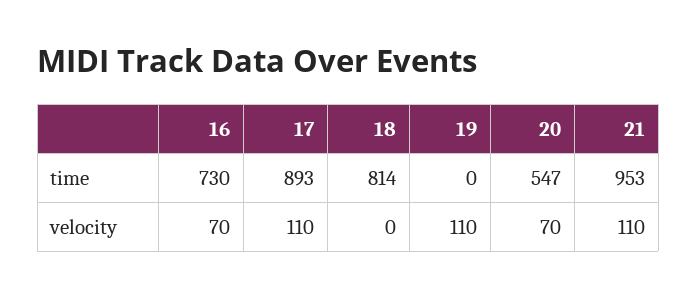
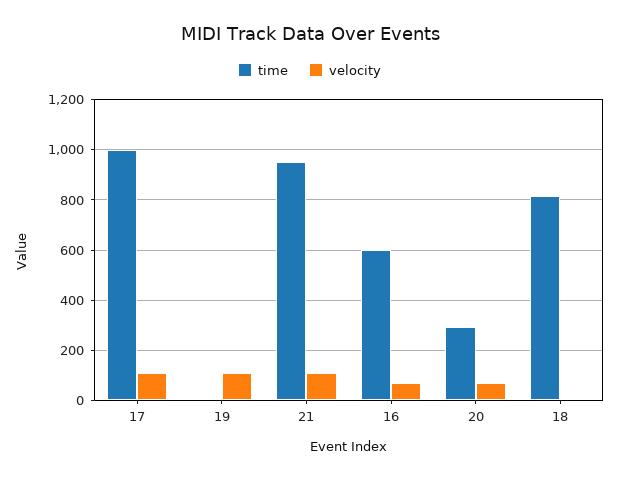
time, 16: 730 -> 600
time, 17: 893 -> 1000
time, 20: 547 -> 300

